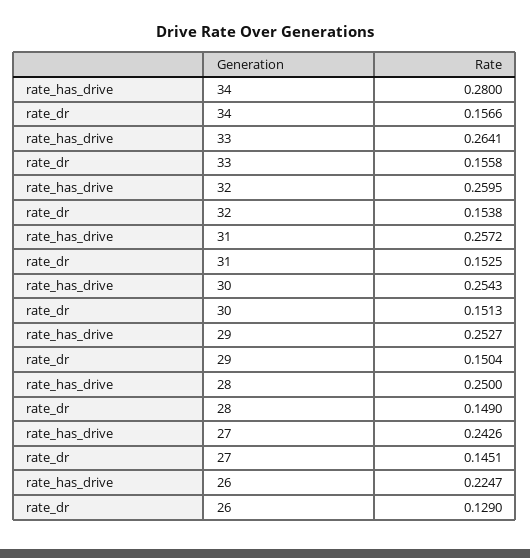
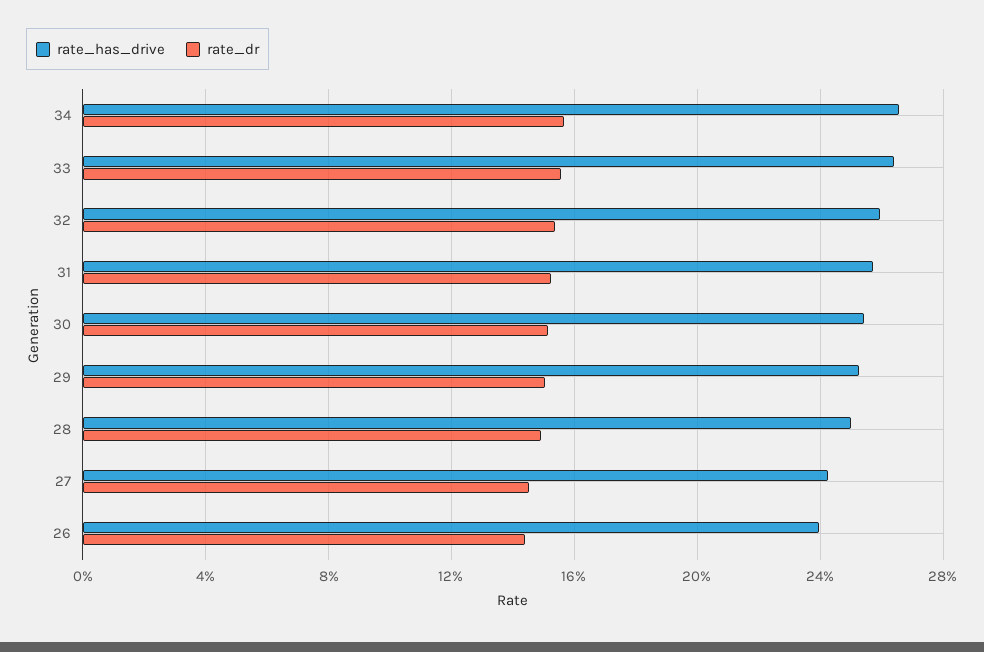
rate_has_drive, 34: 0.28 -> 0.265
rate_has_drive, 26: 0.2247 -> 0.24
rate_dr, 26: 0.129 -> 0.145

